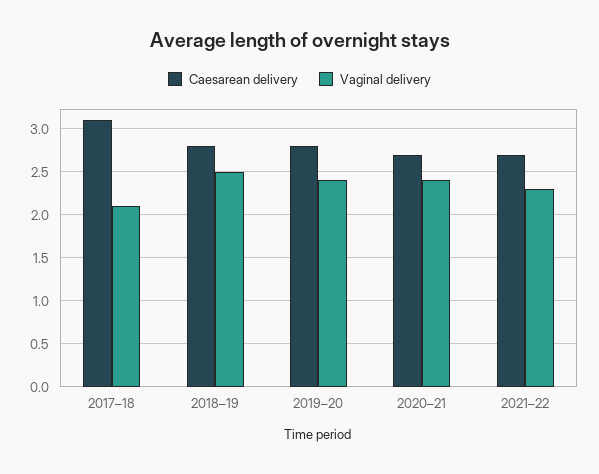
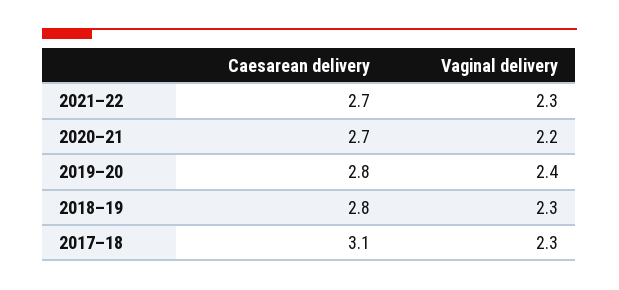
Vaginal delivery, 2017–18: 2.1 -> 2.3
Vaginal delivery, 2018–19: 2.5 -> 2.3
Vaginal delivery, 2020–21: 2.4 -> 2.2

